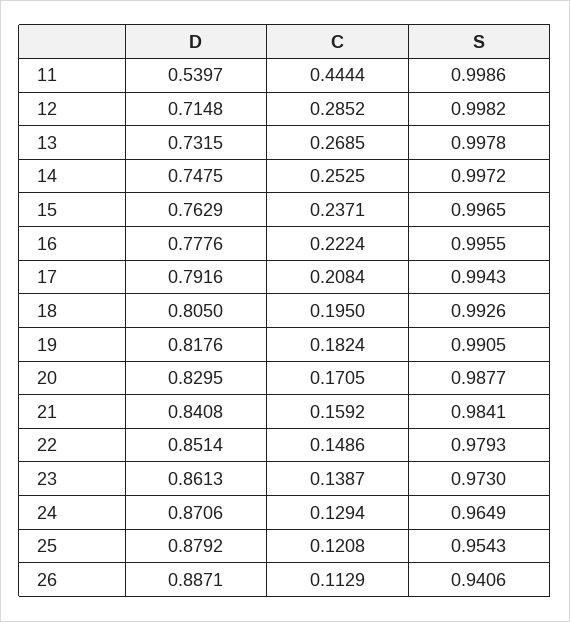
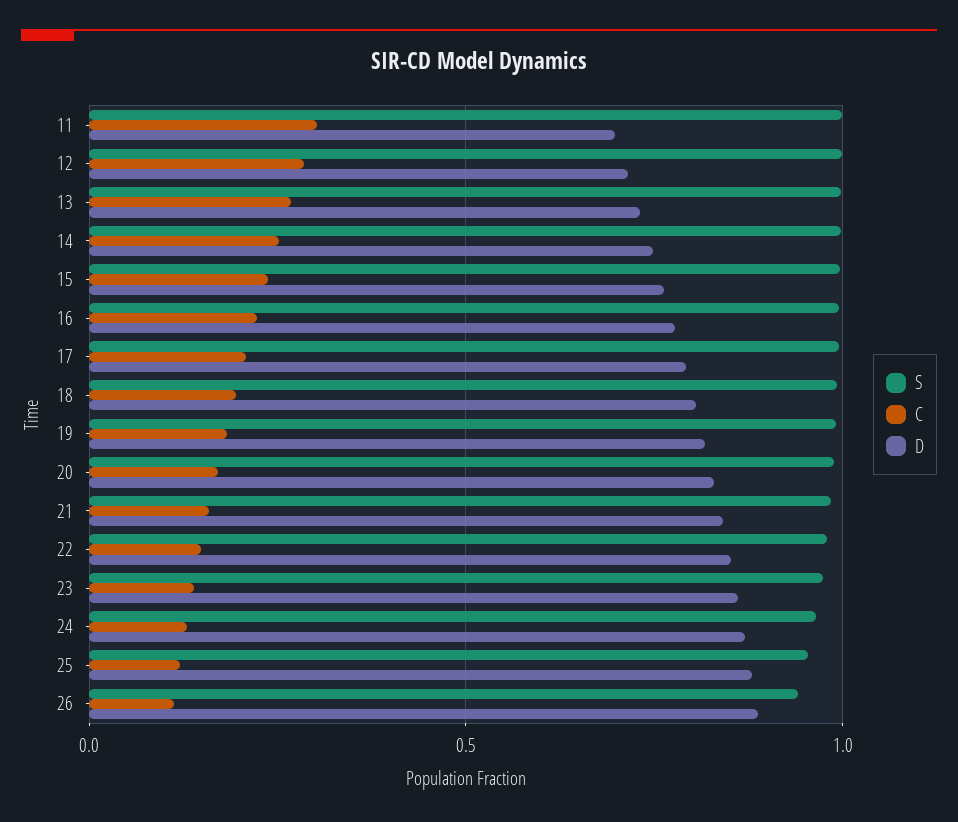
D, 11: 0.5397 -> 0.7
C, 11: 0.4444 -> 0.3

